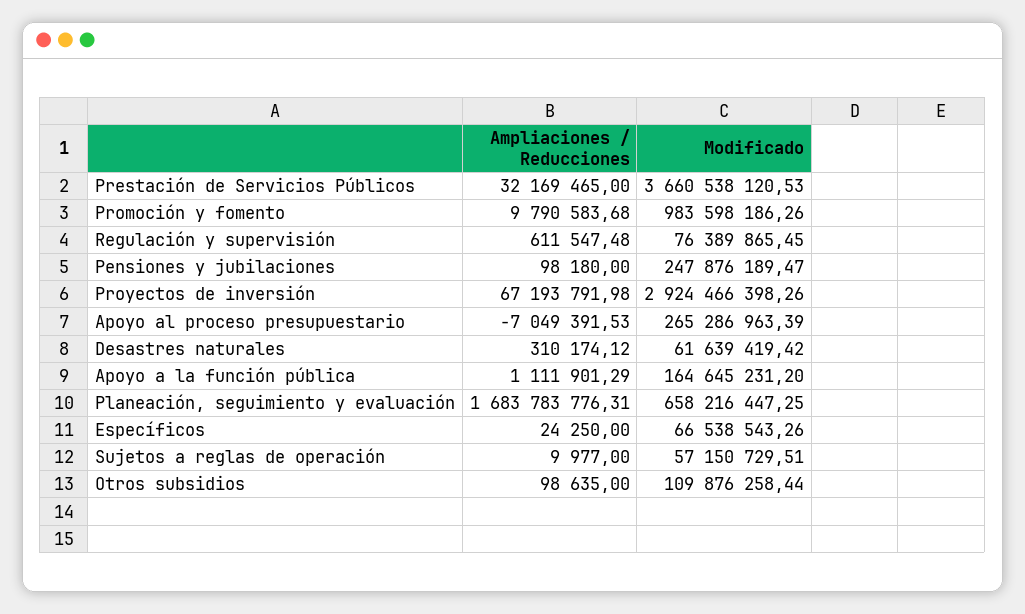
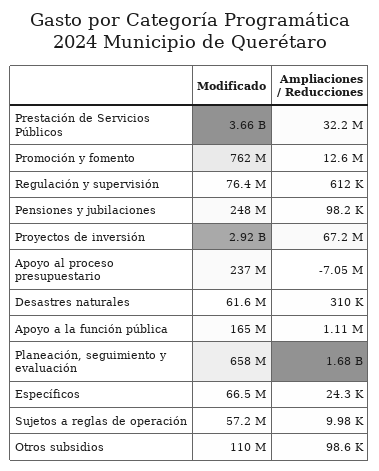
Ampliaciones / Reducciones, Promoción y fomento: 9790583.68 -> 12600000
Modificado, Promoción y fomento: 983598186.26 -> 762000000
Modificado, Apoyo al proceso presupuestario: 265286963.39 -> 237000000

